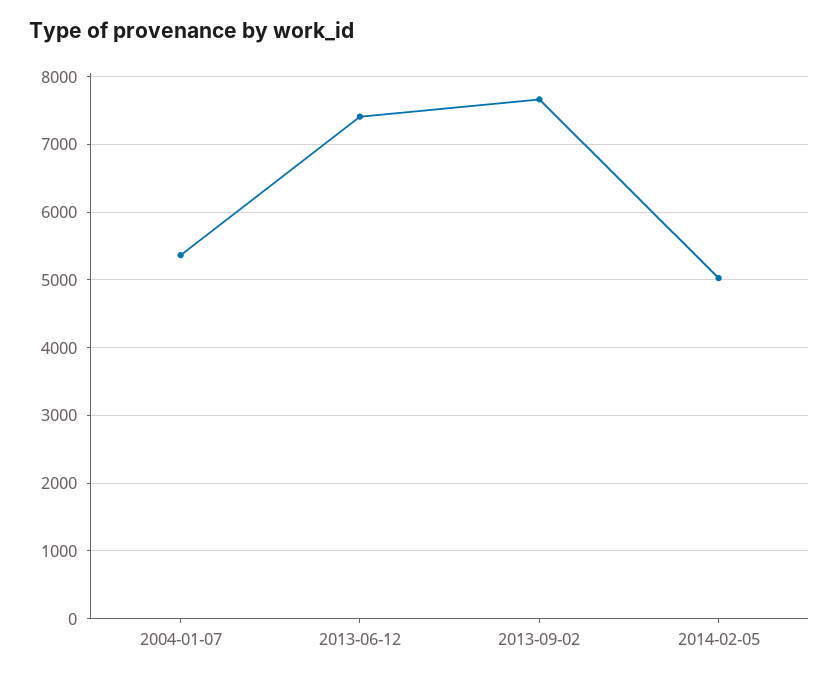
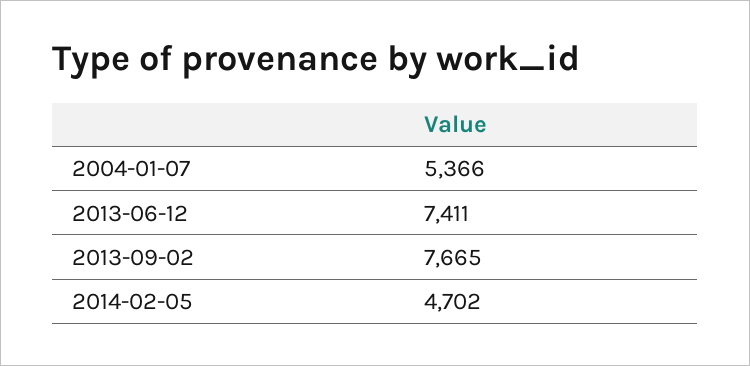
2014-02-05: 5000 -> 4702

